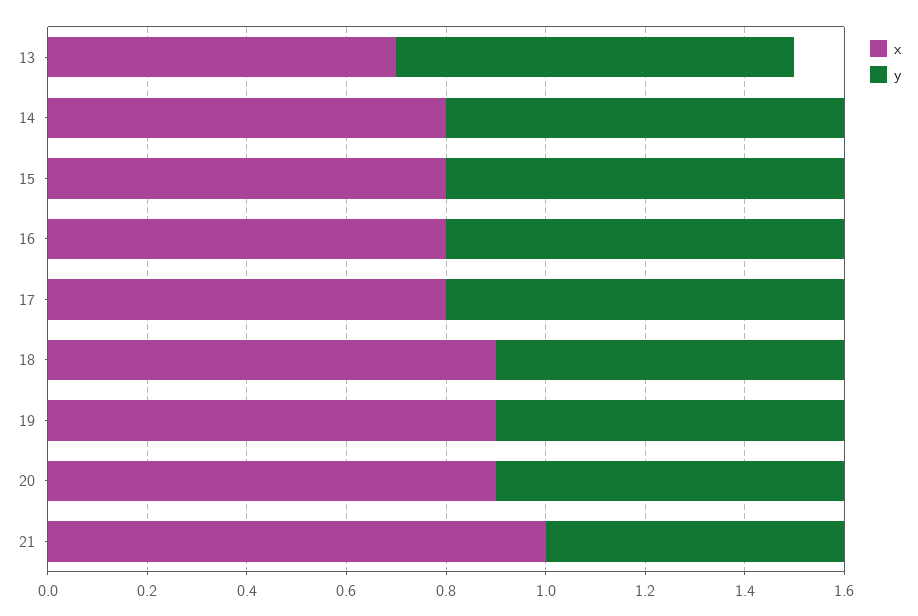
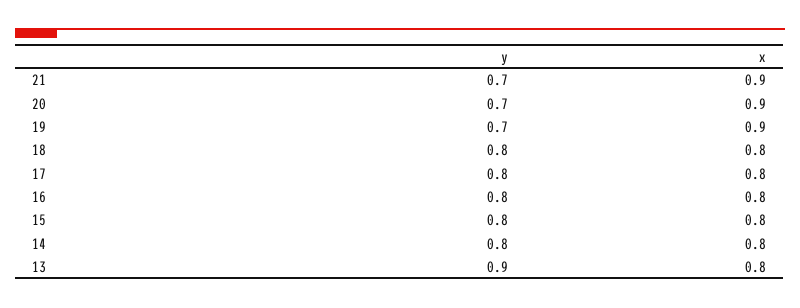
x, 13: 0.7 -> 0.8
y, 13: 0.8 -> 0.9
x, 18: 0.9 -> 0.8
y, 18: 0.7 -> 0.8
x, 21: 1 -> 0.9
y, 21: 0.6 -> 0.7

